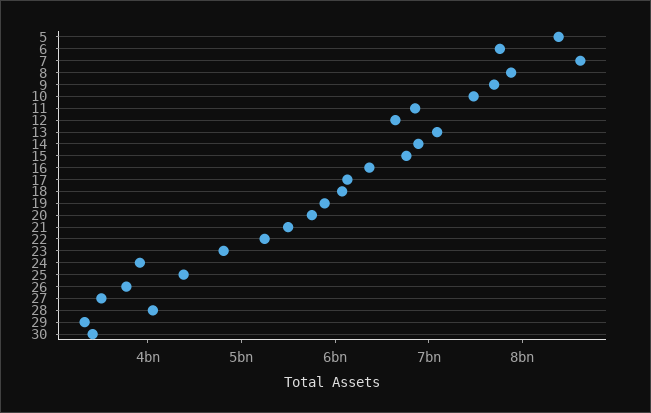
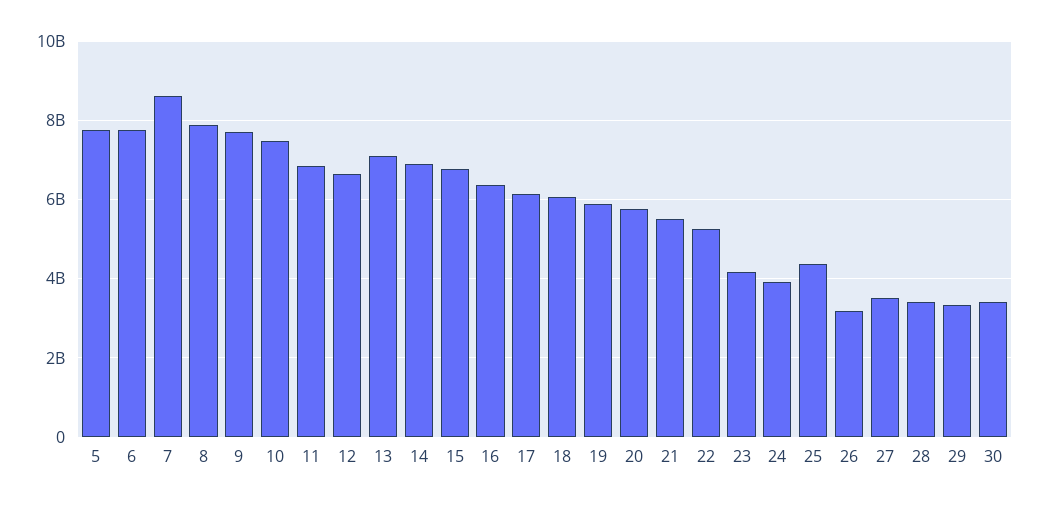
5: 8400000000 -> 7800000000
23: 4800000000 -> 4200000000
26: 3800000000 -> 3200000000
28: 4000000000 -> 3400000000

